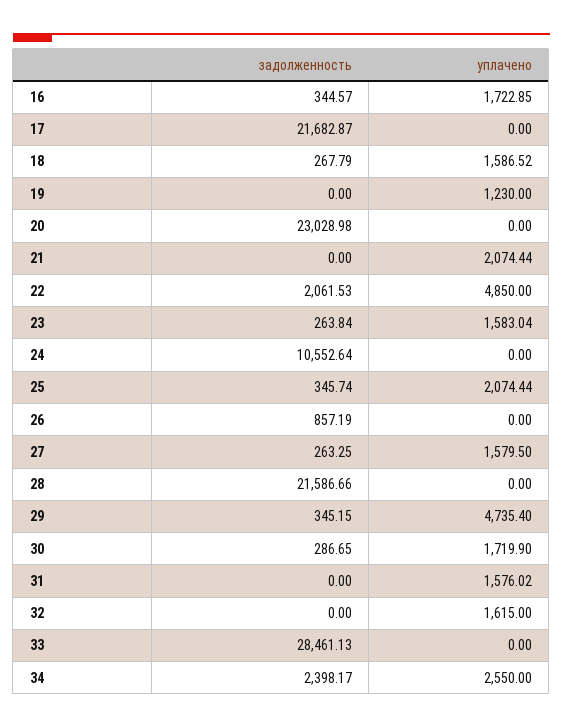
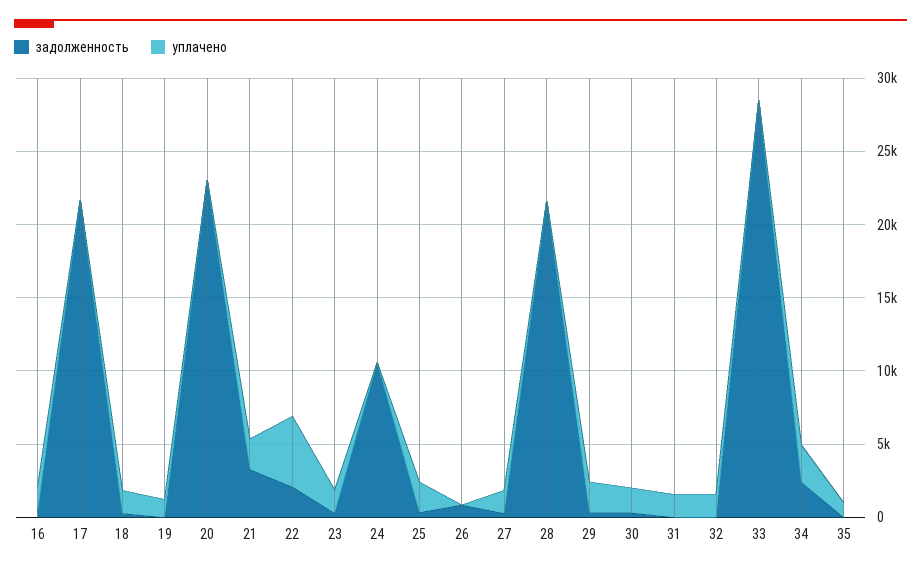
задолженность, 21: 0 -> 3000
уплачено, 29: 4735.4 -> 2000
задолженность, 35: none -> 0
уплачено, 35: none -> 1000

